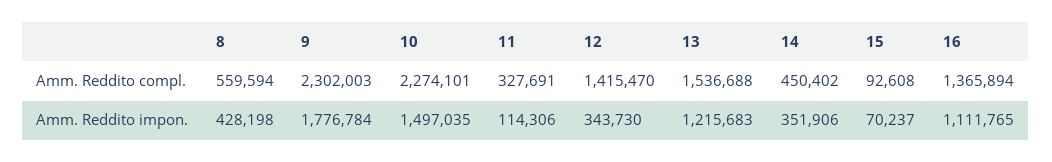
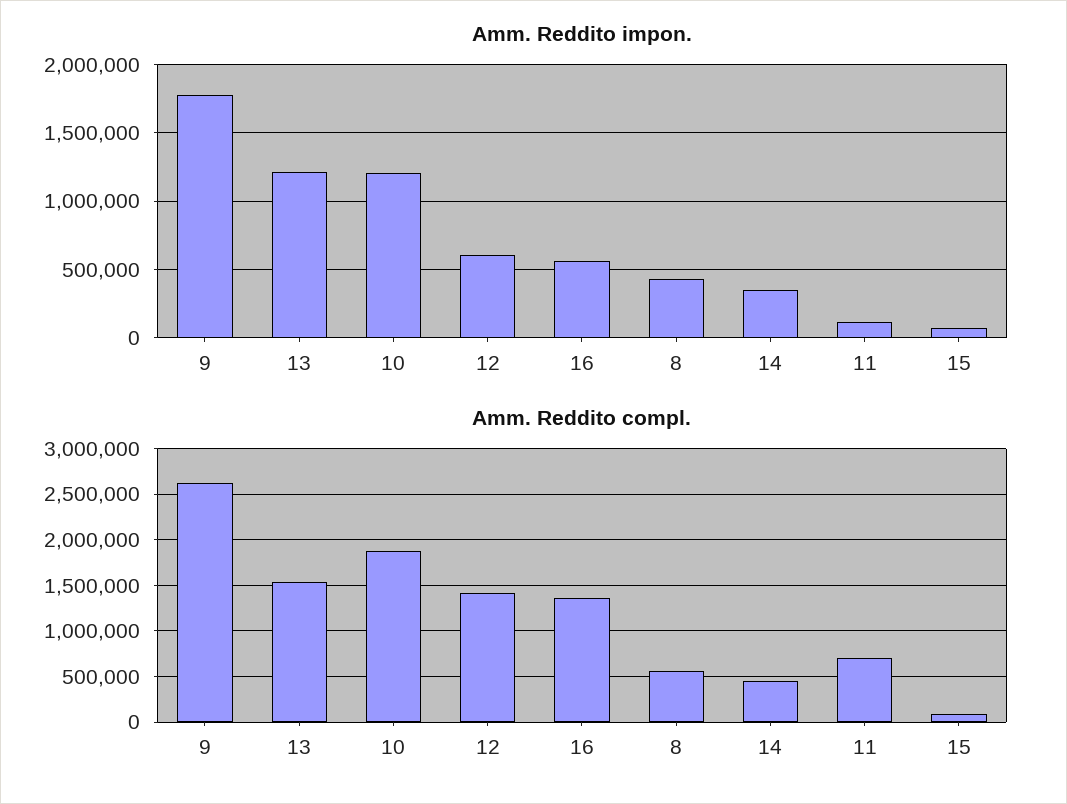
Amm. Reddito compl., 9: 2302003 -> 2600000
Amm. Reddito compl., 10: 2274101 -> 1900000
Amm. Reddito compl., 11: 327691 -> 700000
Amm. Reddito impon., 10: 1497035 -> 1200000
Amm. Reddito impon., 12: 343730 -> 600000
Amm. Reddito impon., 16: 1111765 -> 550000

